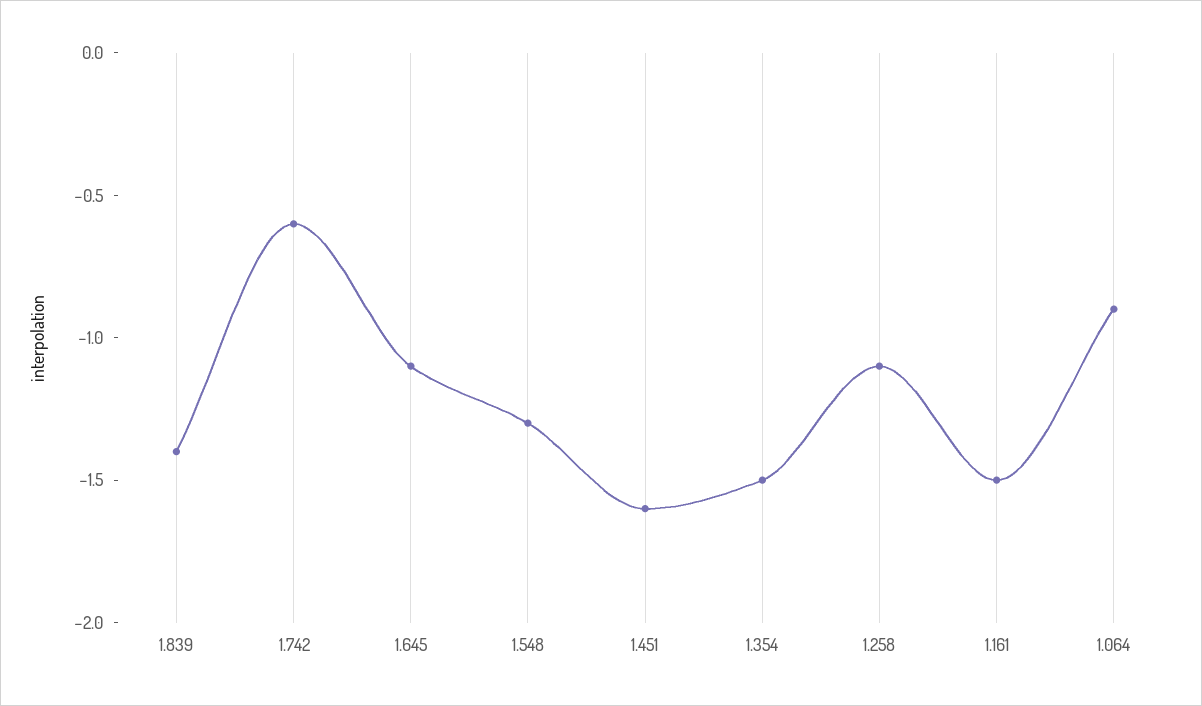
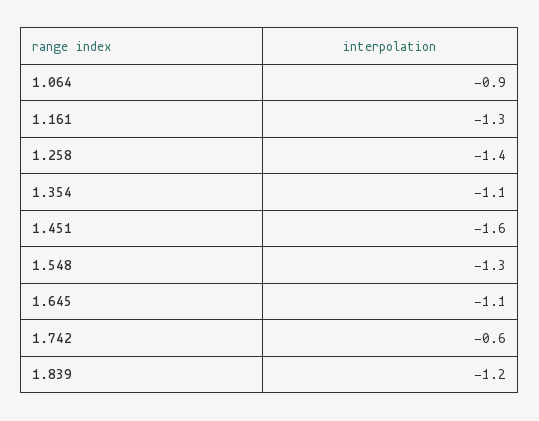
1.839: -1.4 -> -1.2
1.354: -1.5 -> -1.1
1.258: -1.1 -> -1.4
1.161: -1.5 -> -1.3

